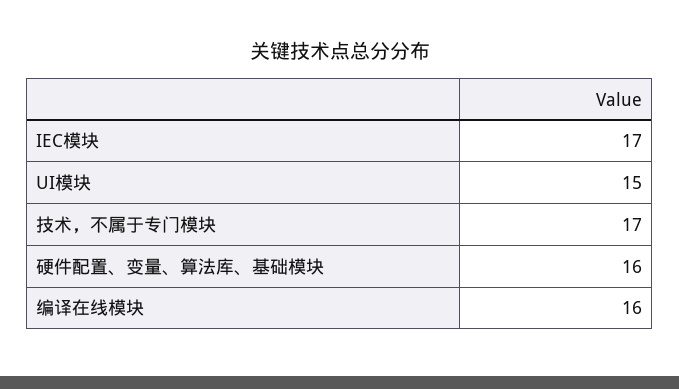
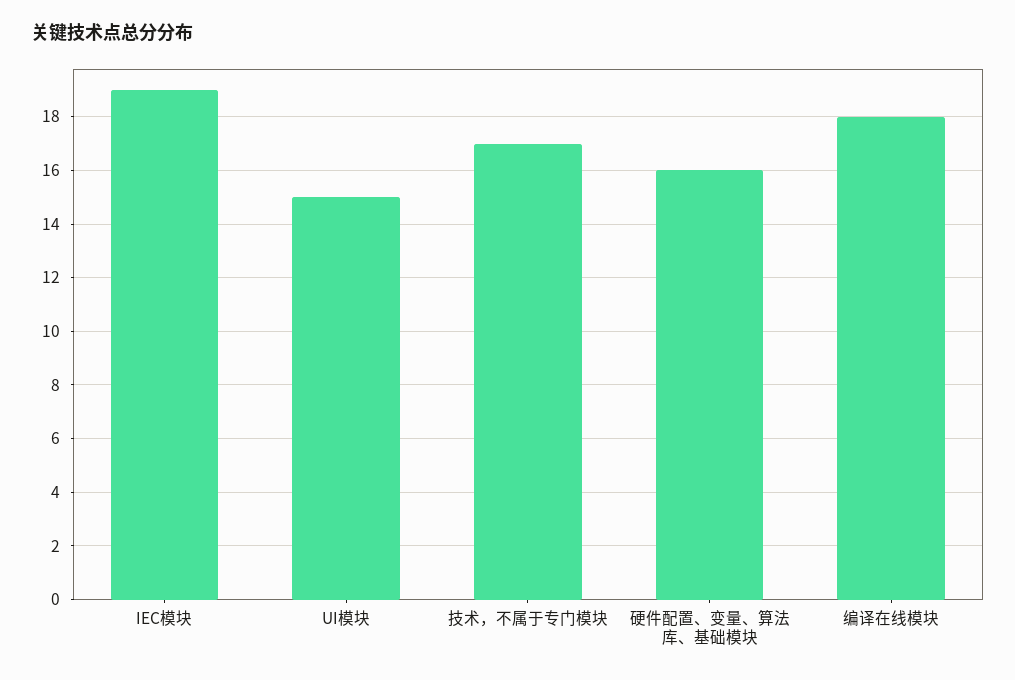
IEC模块: 17 -> 19
编译在线模块: 16 -> 18

